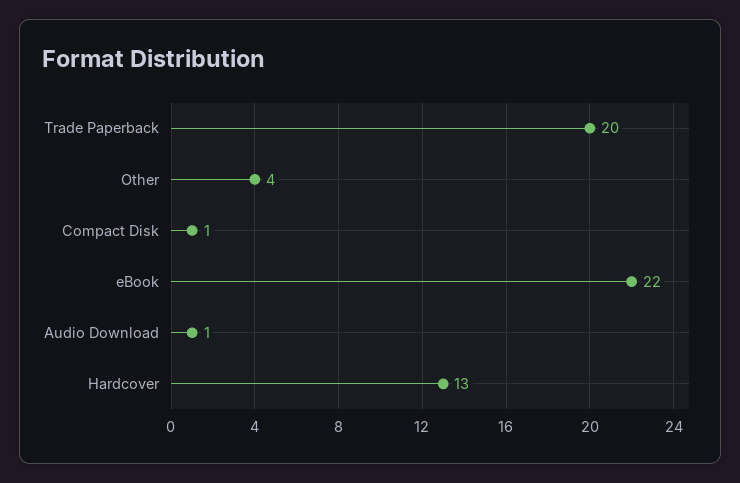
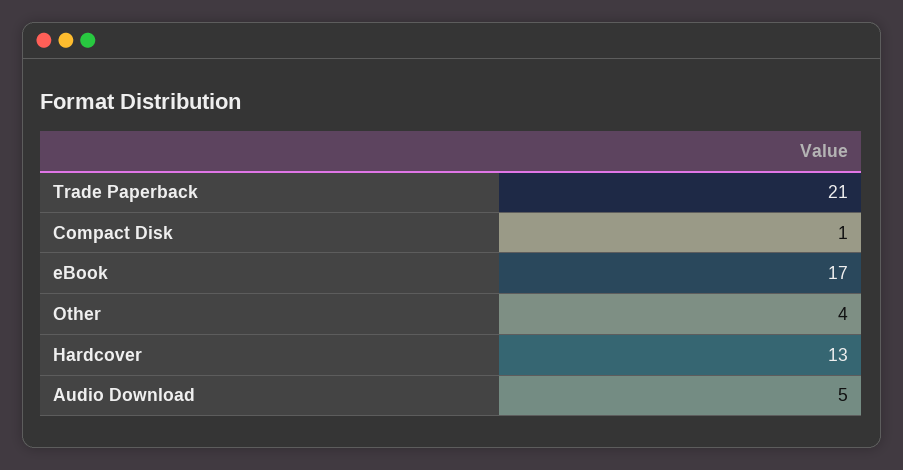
Trade Paperback: 20 -> 21
eBook: 22 -> 17
Audio Download: 1 -> 5

